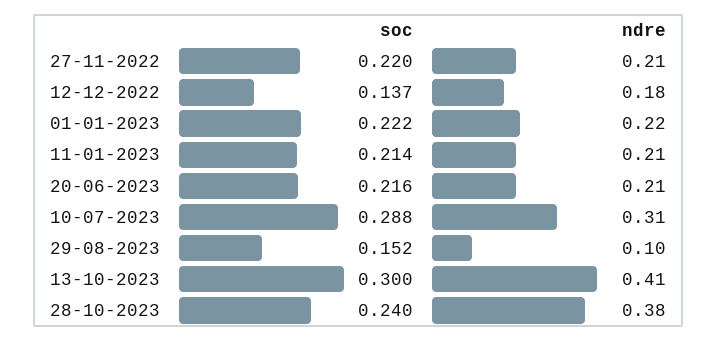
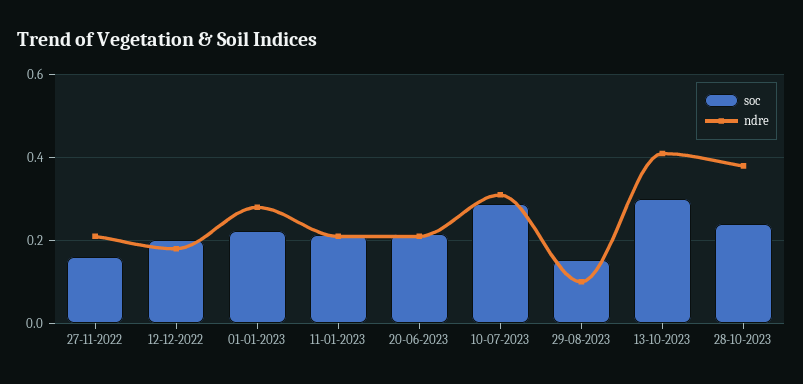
soc, 27-11-2022: 0.22 -> 0.16
soc, 12-12-2022: 0.137 -> 0.2
ndre, 01-01-2023: 0.22 -> 0.28

